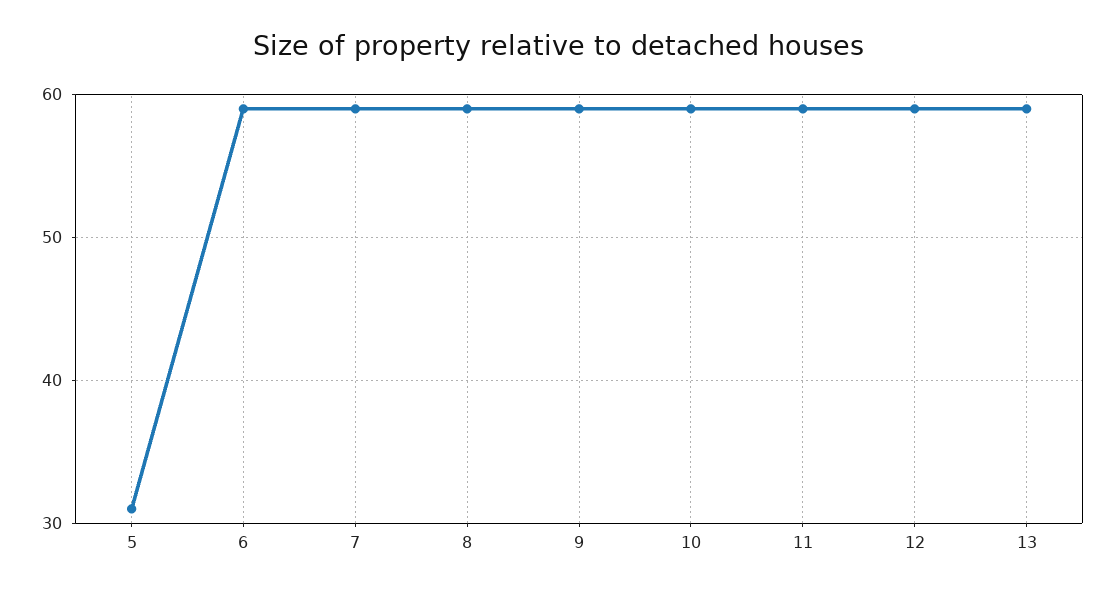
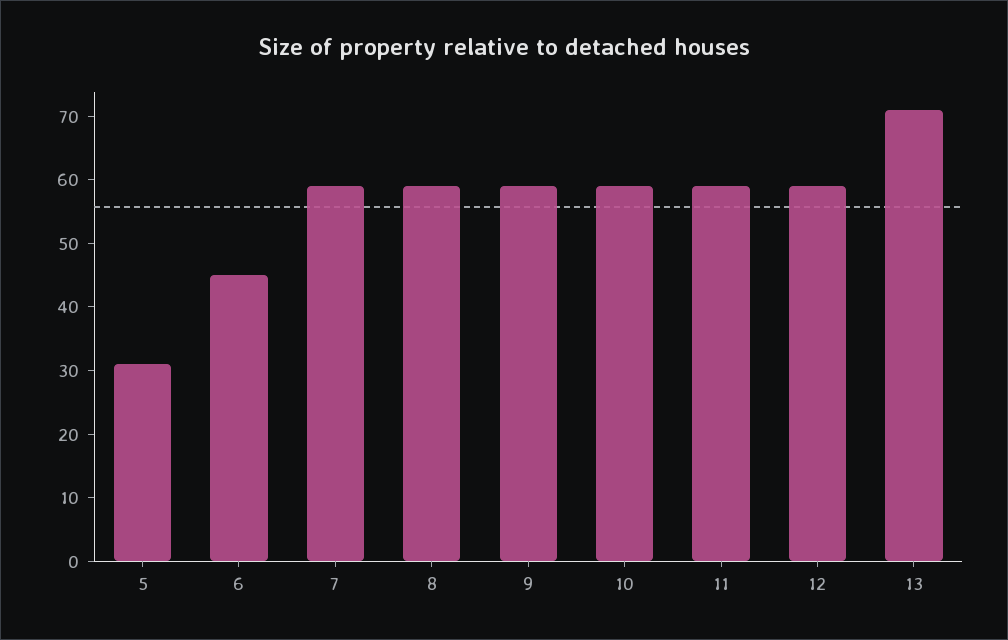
6: 59 -> 45
13: 59 -> 70

